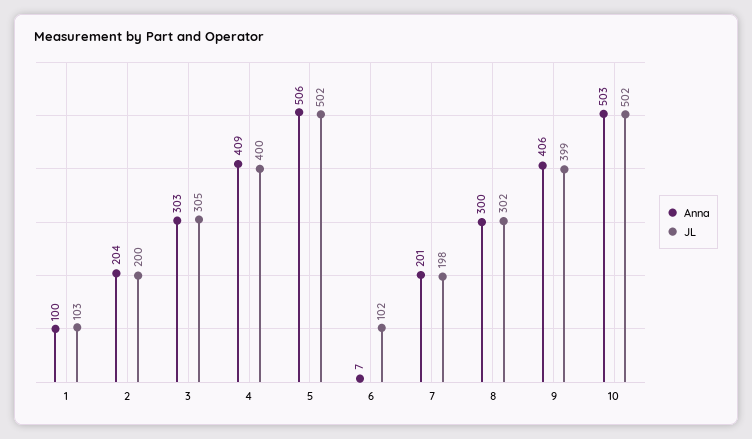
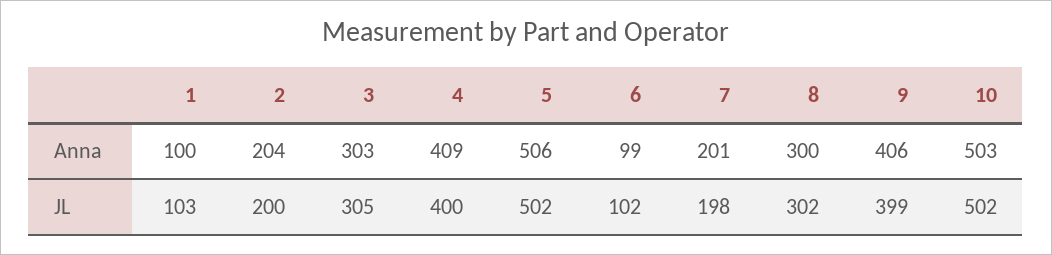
Anna, 6: 7 -> 99

